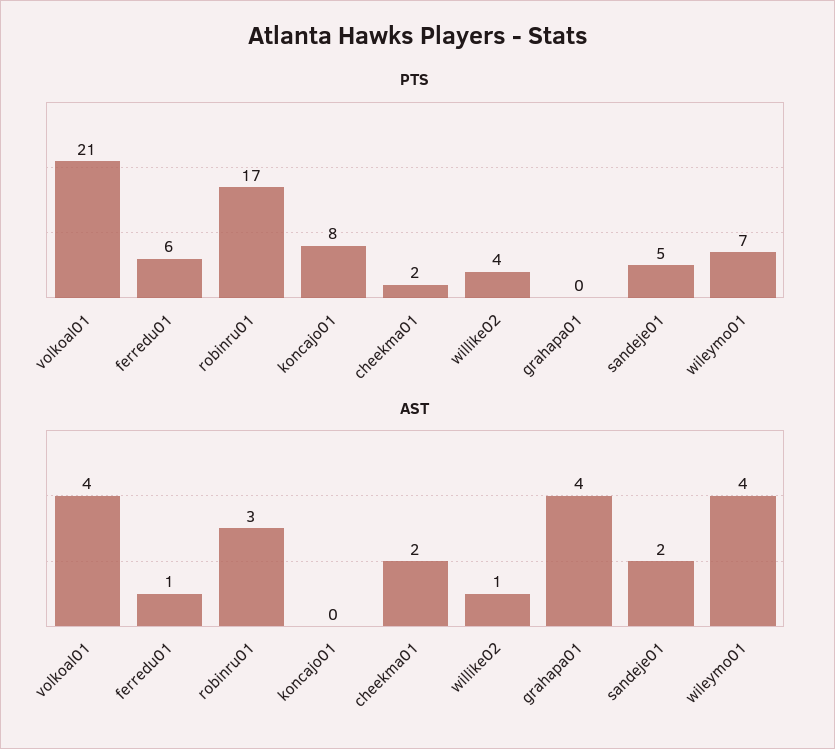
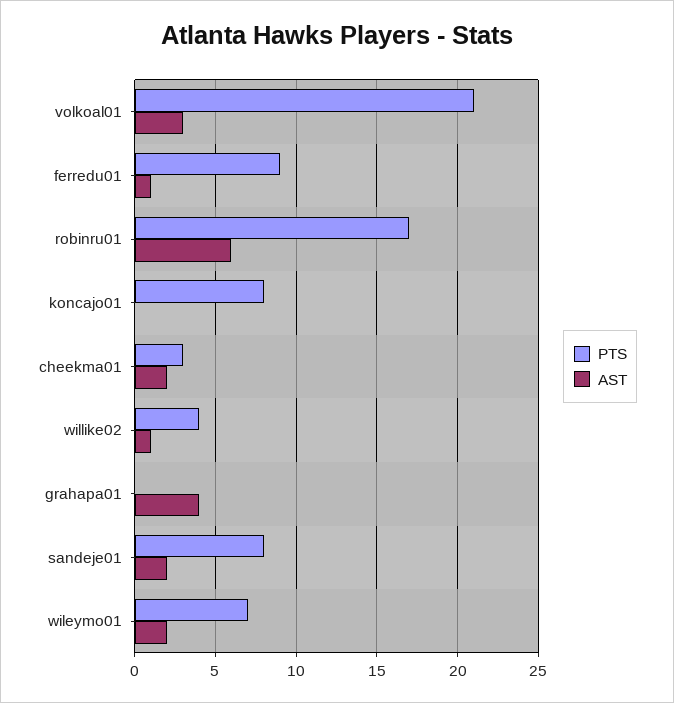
PTS, ferredu01: 6 -> 9
PTS, cheekma01: 2 -> 3
PTS, sandeje01: 5 -> 8
AST, volkoal01: 4 -> 3
AST, robinru01: 3 -> 6
AST, wileymo01: 4 -> 2

